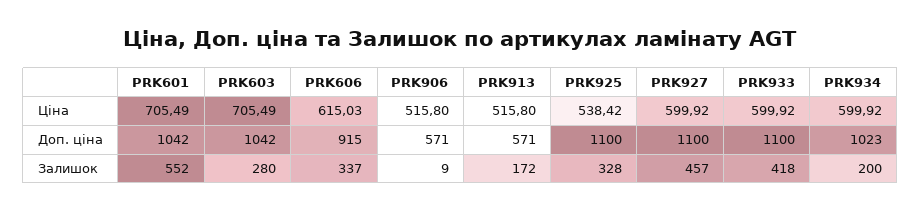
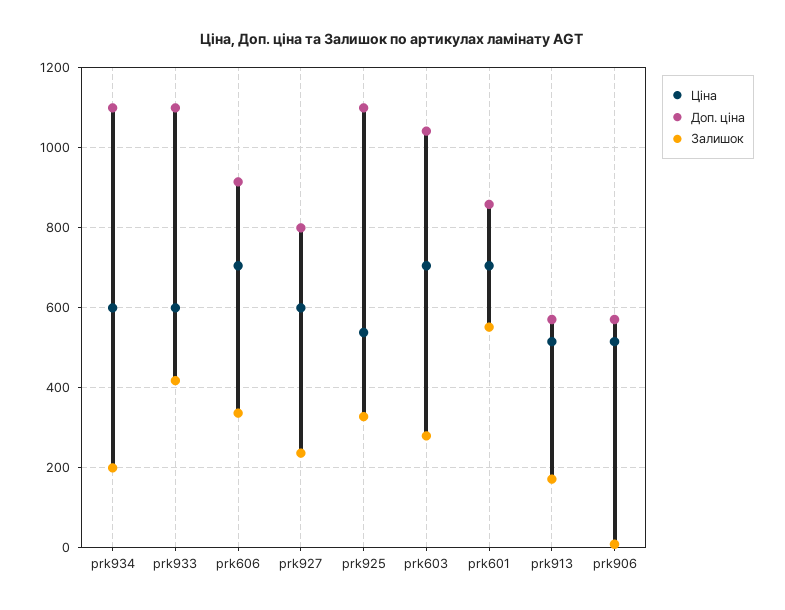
Ціна, PRK606: 615.03 -> 700
Доп. ціна, PRK601: 1042 -> 860
Доп. ціна, PRK927: 1100 -> 800
Доп. ціна, PRK934: 1023 -> 1100
Залишок, PRK927: 457 -> 240

